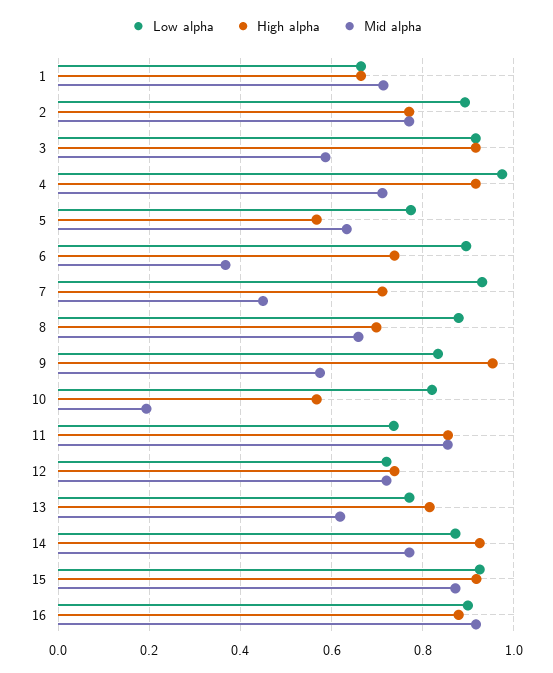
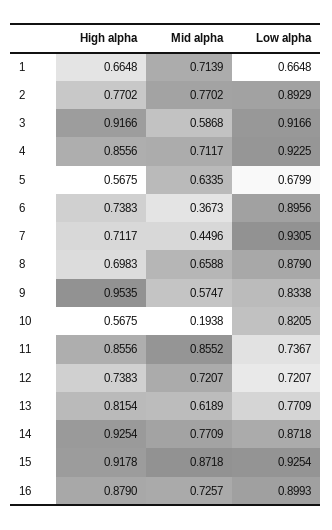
Low alpha, 4: 0.98 -> 0.9225
High alpha, 4: 0.92 -> 0.8556
Low alpha, 5: 0.78 -> 0.6799
Mid alpha, 16: 0.92 -> 0.7257

